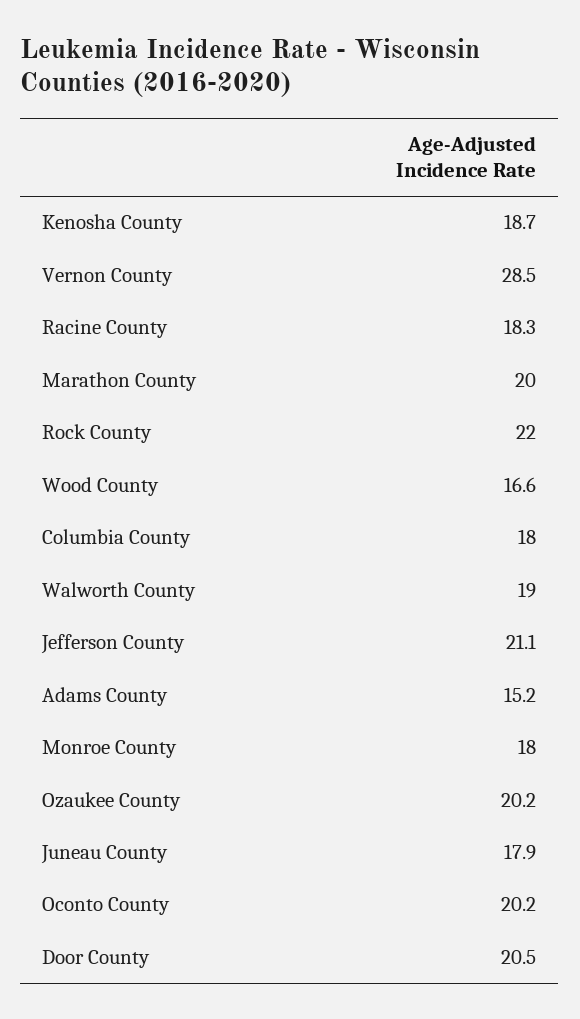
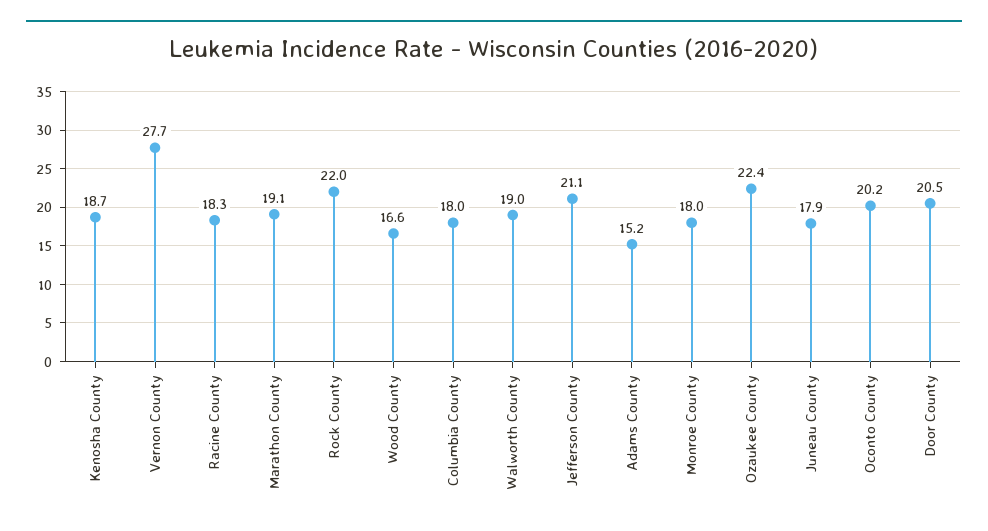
Vernon County: 28.5 -> 27.7
Marathon County: 20 -> 19.1
Ozaukee County: 20.2 -> 22.4

